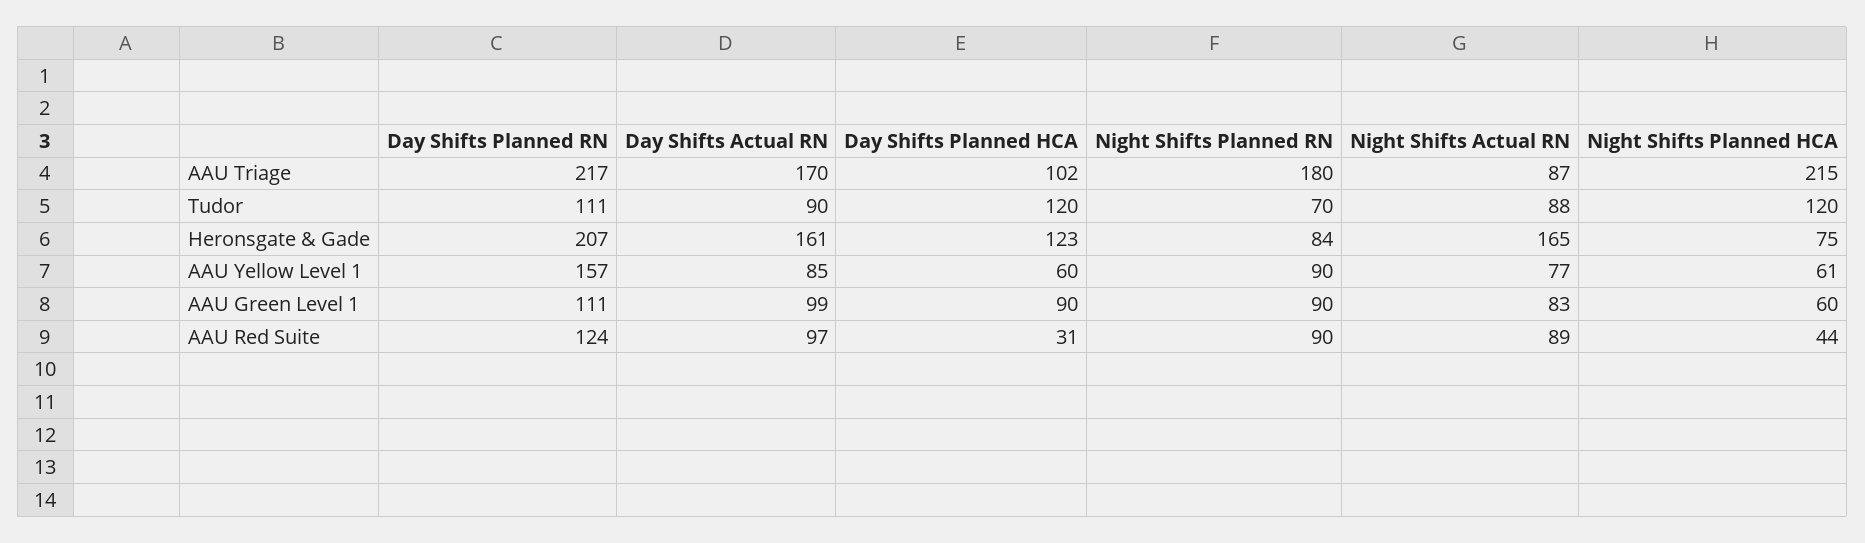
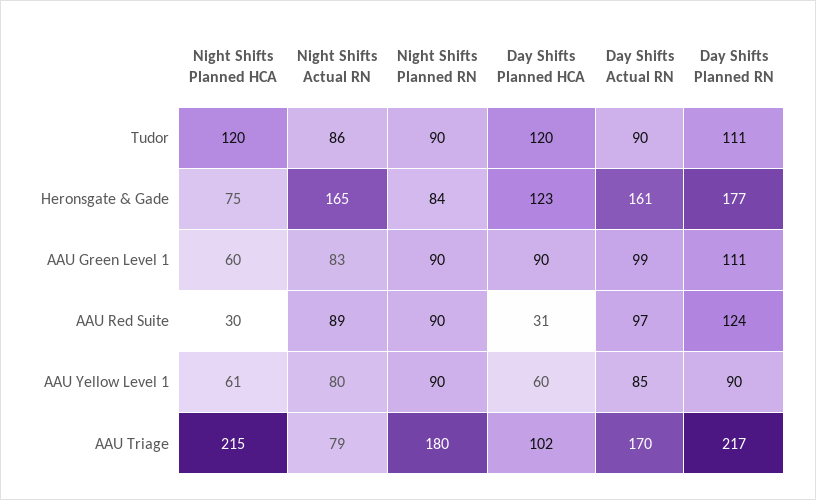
Night Shifts Actual RN, AAU Triage: 87 -> 79
Night Shifts Planned RN, Tudor: 70 -> 90
Night Shifts Actual RN, Tudor: 88 -> 86
Day Shifts Planned RN, Heronsgate & Gade: 207 -> 177
Day Shifts Planned RN, AAU Yellow Level 1: 157 -> 90
Night Shifts Actual RN, AAU Yellow Level 1: 77 -> 80
Night Shifts Planned HCA, AAU Red Suite: 44 -> 30

